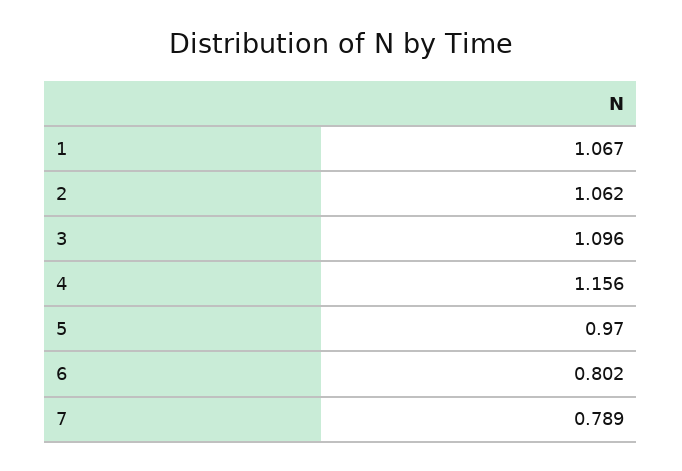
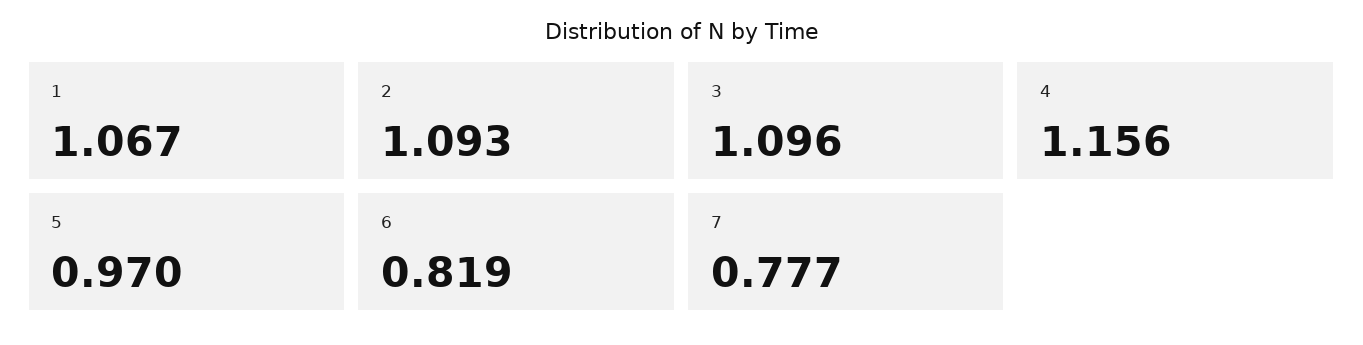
2: 1.062 -> 1.093
6: 0.802 -> 0.819
7: 0.789 -> 0.777

